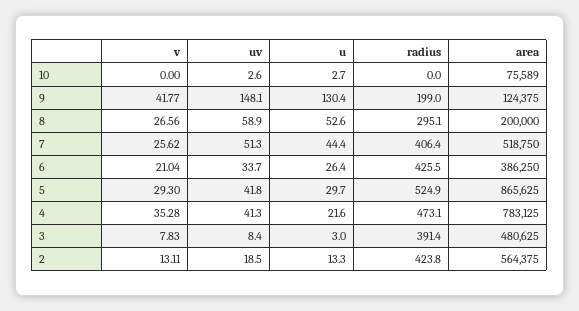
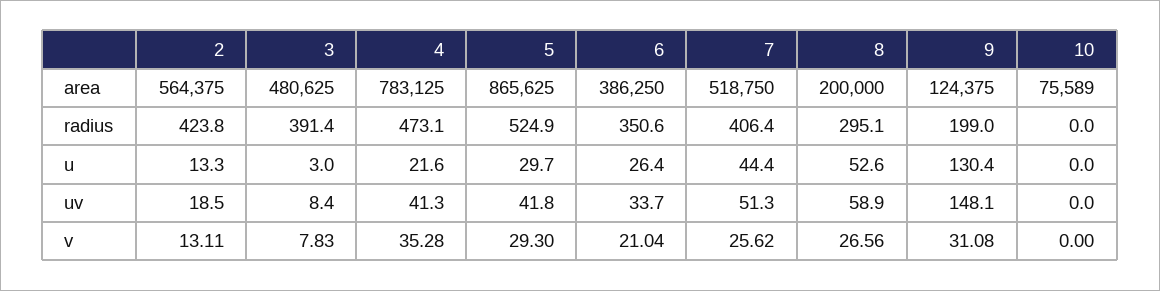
uv, 10: 2.6 -> 0
u, 10: 2.7 -> 0
v, 9: 41.77 -> 31.08
radius, 6: 425.5 -> 350.6

